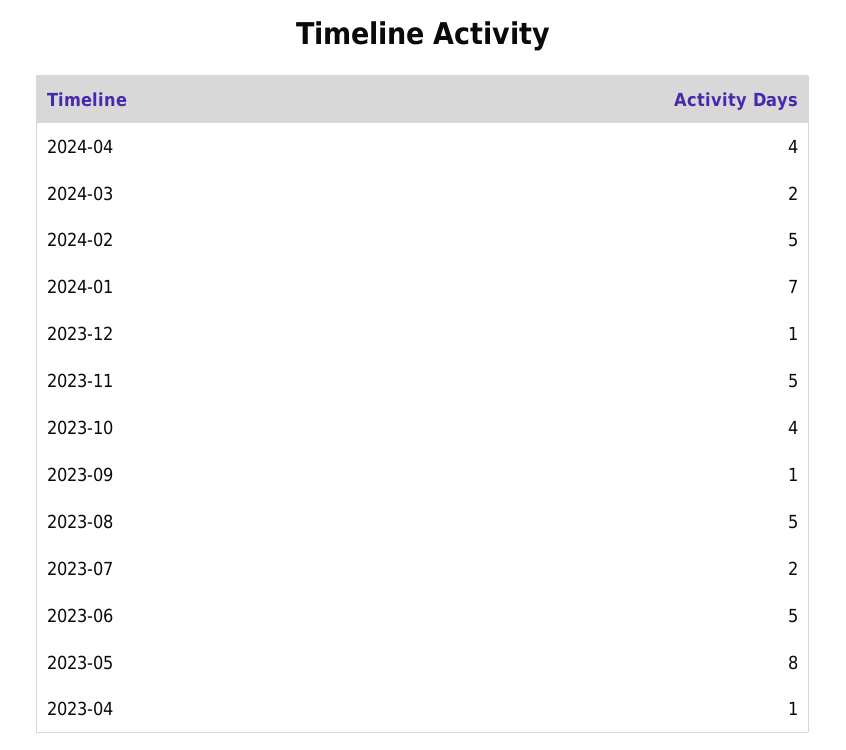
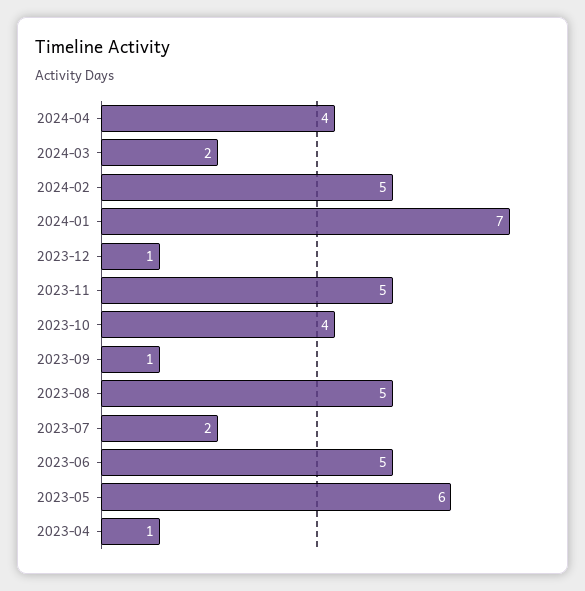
2023-05: 8 -> 6

